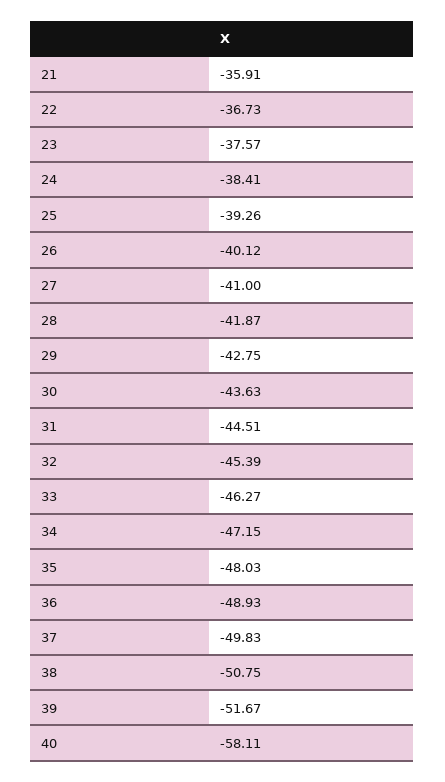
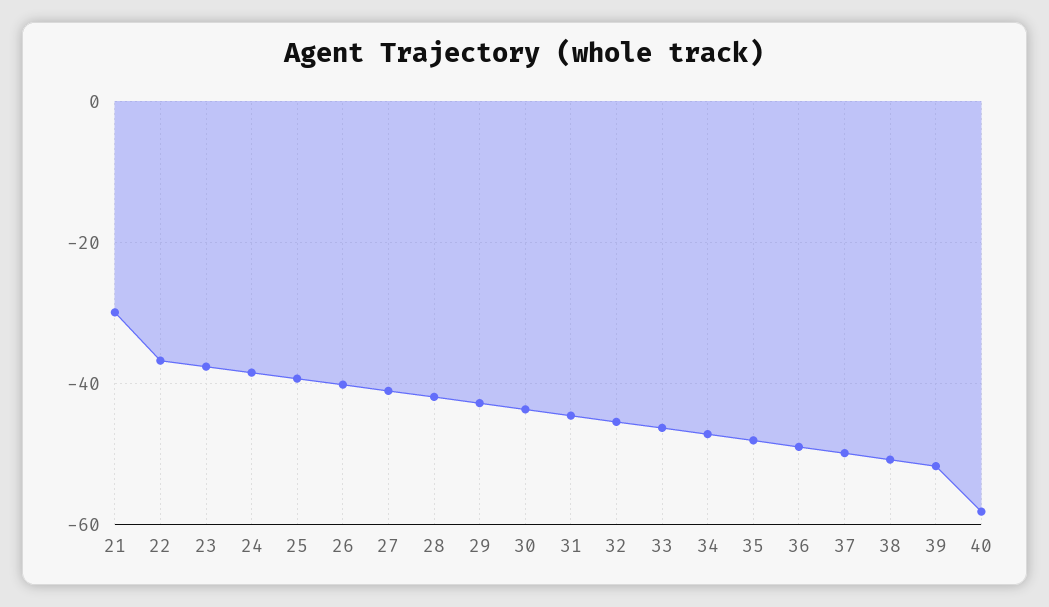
21: -35.91 -> -30

